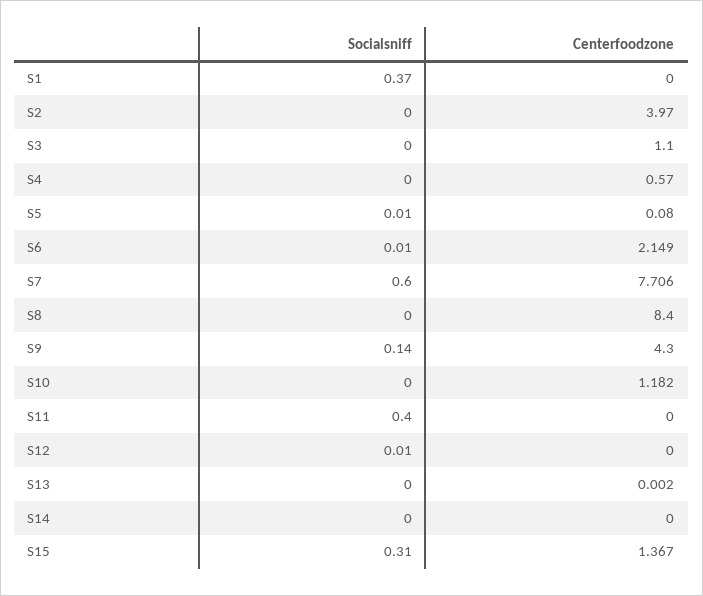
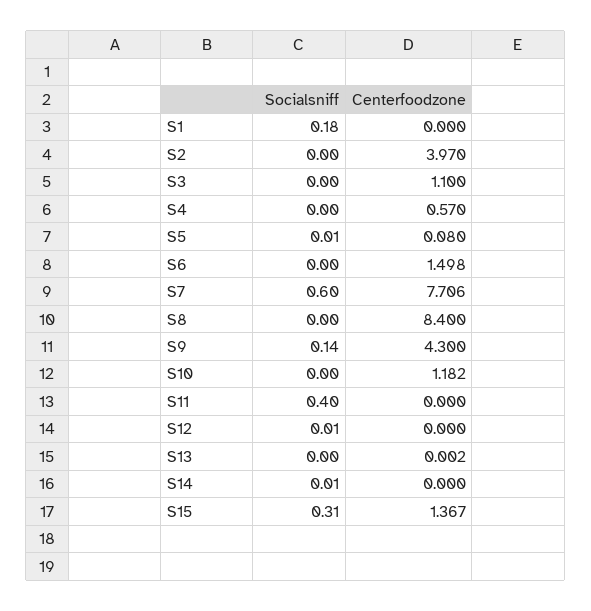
Socialsniff, S1: 0.37 -> 0.18
Socialsniff, S6: 0.01 -> 0
Centerfoodzone, S6: 2.149 -> 1.498
Socialsniff, S14: 0 -> 0.01

